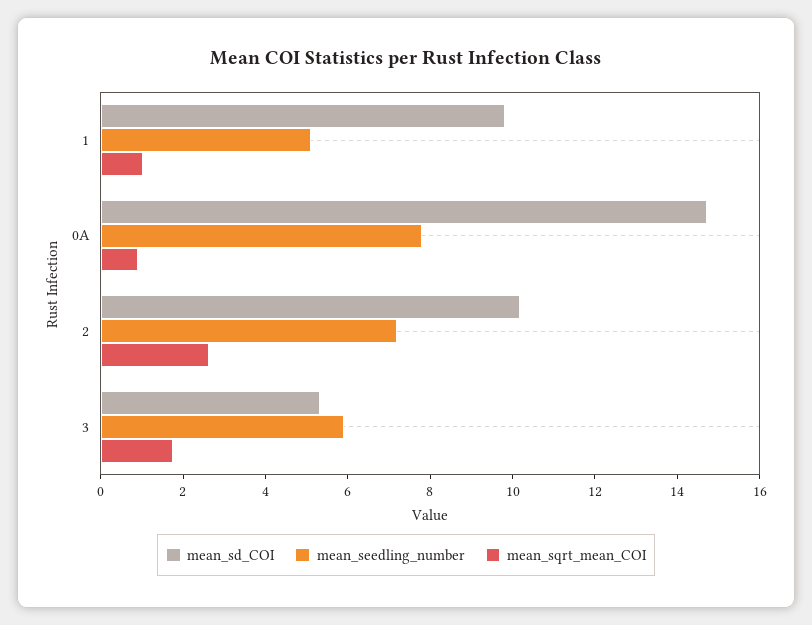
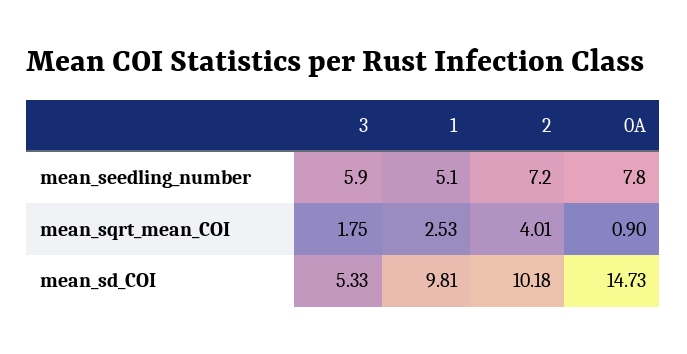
mean_sqrt_mean_COI, 1: 1 -> 2.53
mean_sqrt_mean_COI, 2: 2.5 -> 4.01

